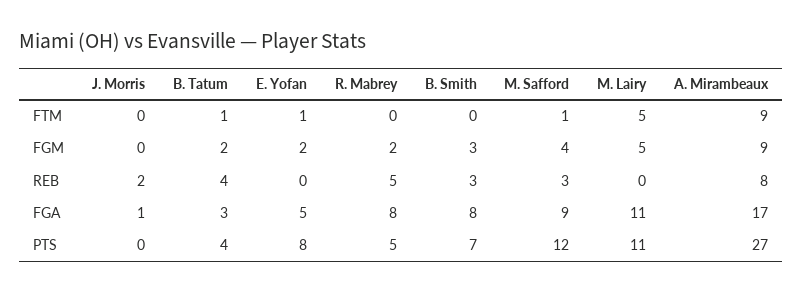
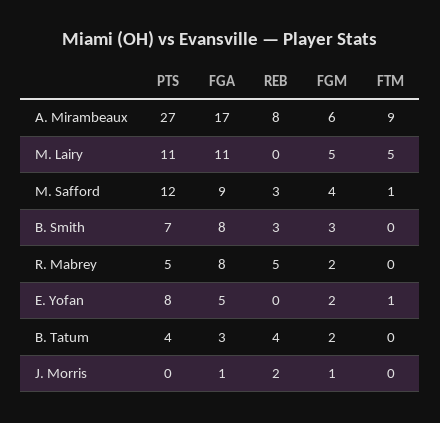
B. Tatum, FTM: 1 -> 0
J. Morris, FGM: 0 -> 1
A. Mirambeaux, FGM: 9 -> 6

